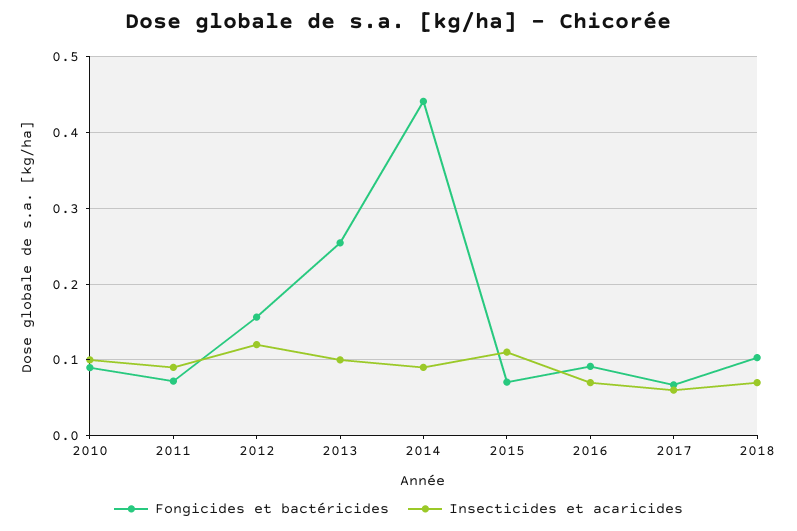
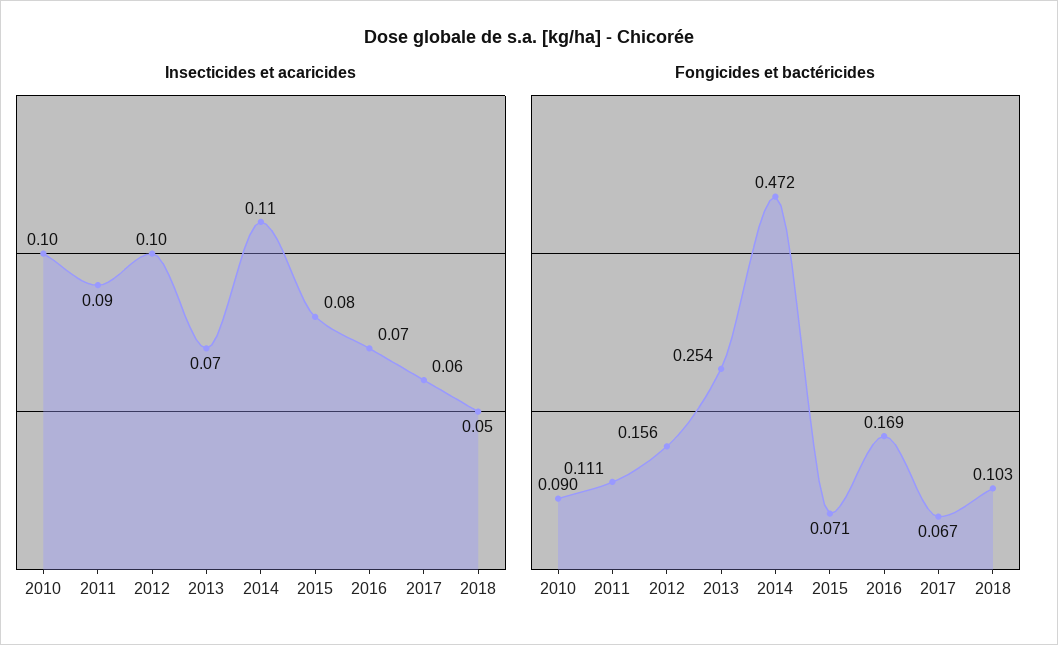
Fongicides et bactéricides, 2011: 0.07 -> 0.111
Insecticides et acaricides, 2012: 0.12 -> 0.1
Insecticides et acaricides, 2013: 0.1 -> 0.07
Fongicides et bactéricides, 2014: 0.44 -> 0.472
Insecticides et acaricides, 2014: 0.09 -> 0.11
Insecticides et acaricides, 2015: 0.11 -> 0.08
Fongicides et bactéricides, 2016: 0.09 -> 0.169
Insecticides et acaricides, 2018: 0.07 -> 0.05

